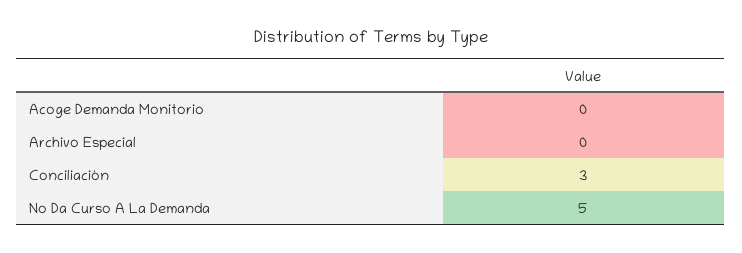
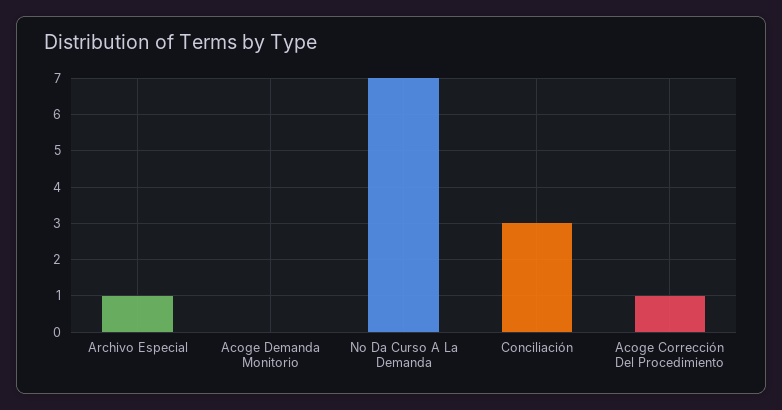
Archivo Especial: 0 -> 1
No Da Curso A La Demanda: 5 -> 7
Acoge Corrección Del Procedimiento: none -> 1

